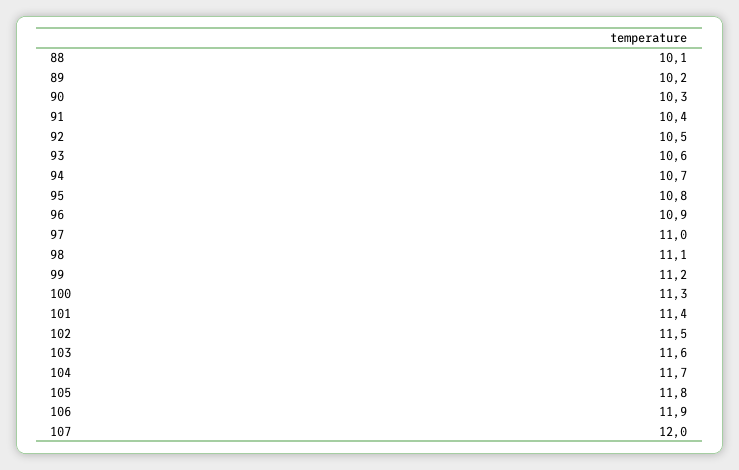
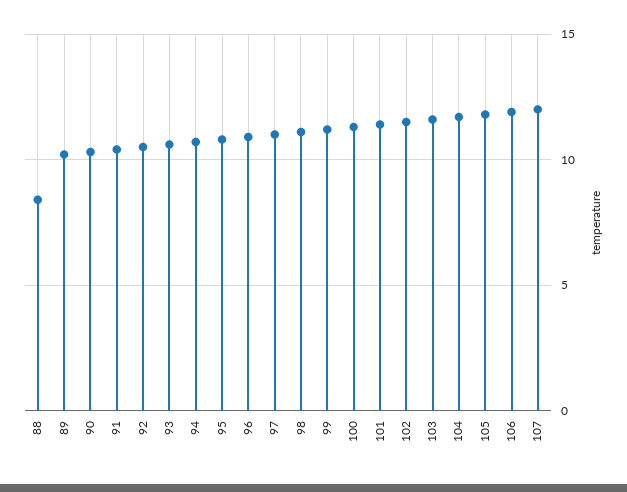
88: 10.1 -> 8.5

